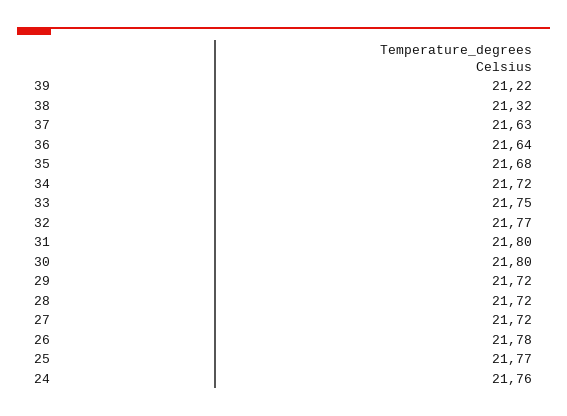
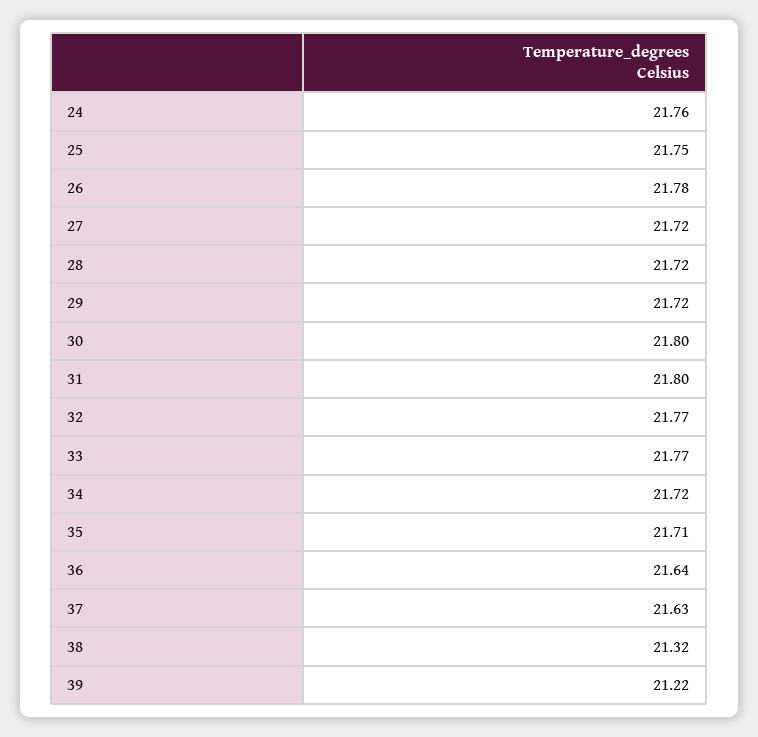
35: 21.68 -> 21.71
33: 21.75 -> 21.77
25: 21.77 -> 21.75

